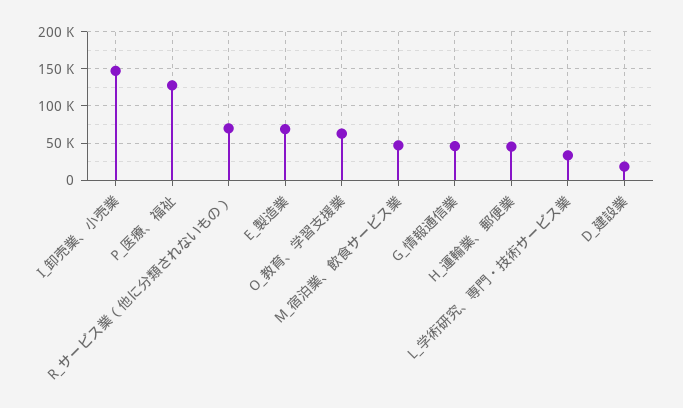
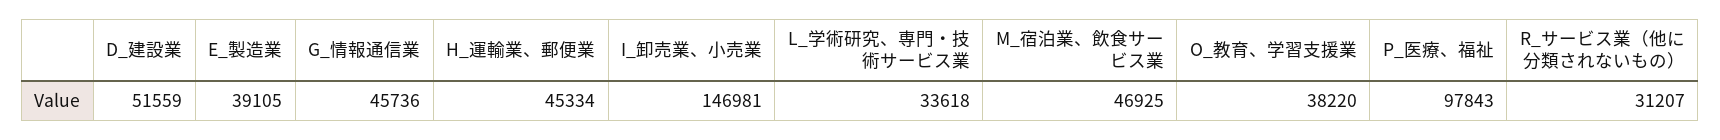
P_医療、福祉: 130000 -> 97843
R_サービス業（他に分類されないもの）: 70000 -> 31207
E_製造業: 70000 -> 39105
O_教育、学習支援業: 60000 -> 38220
D_建設業: 20000 -> 51559

